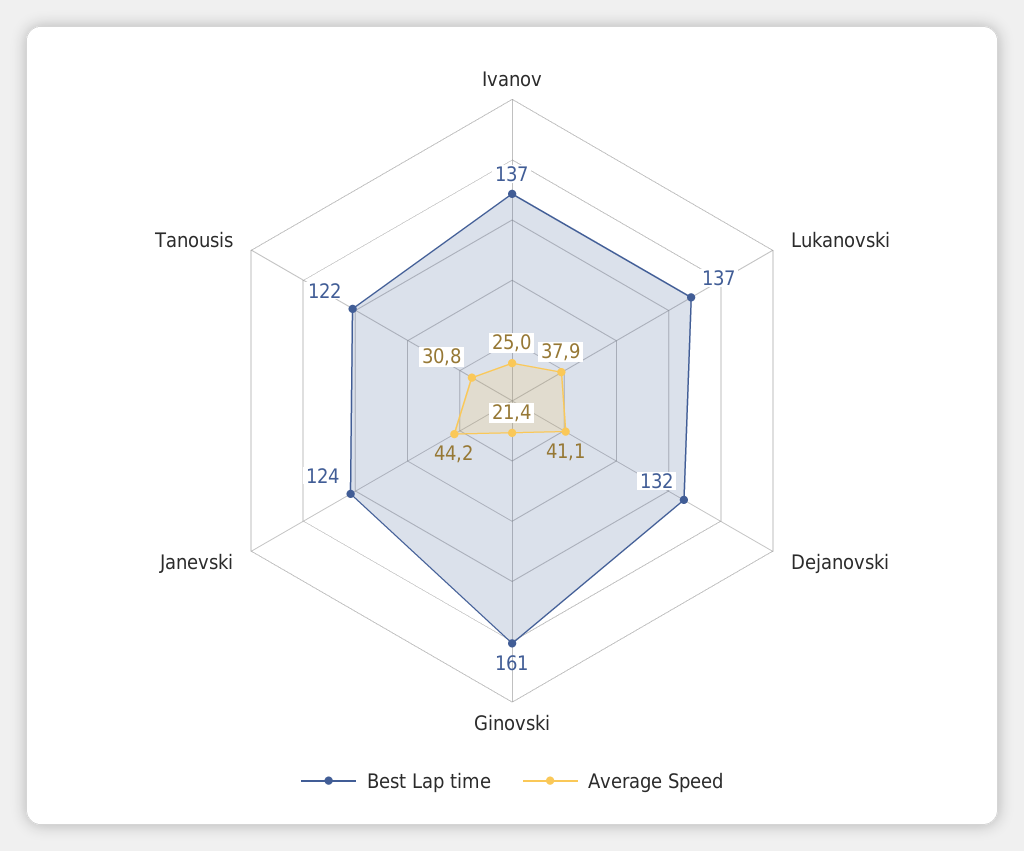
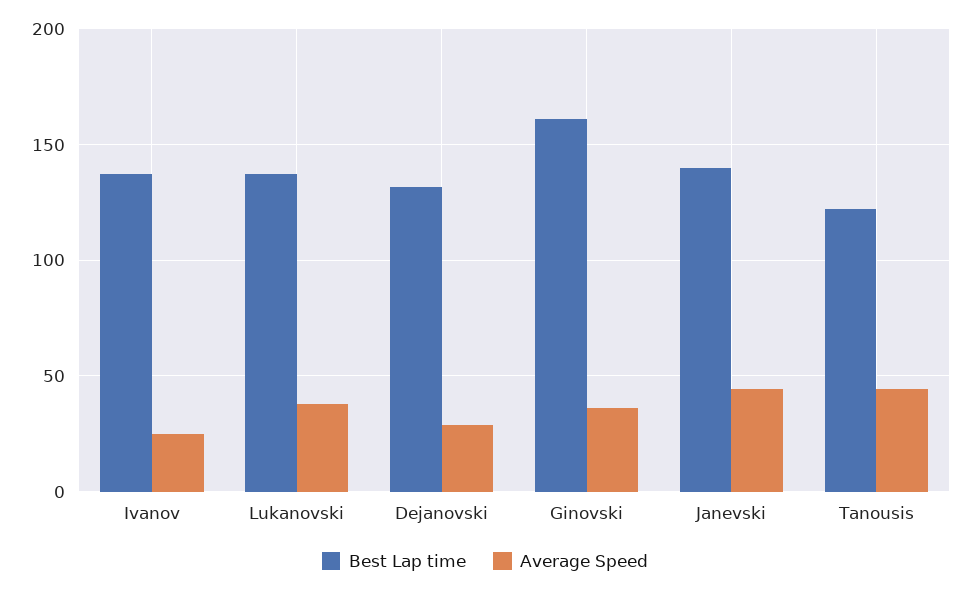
Average Speed, Dejanovski: 41.1 -> 30
Average Speed, Ginovski: 21.4 -> 35
Best Lap time, Janevski: 124 -> 140
Average Speed, Tanousis: 30.8 -> 45

